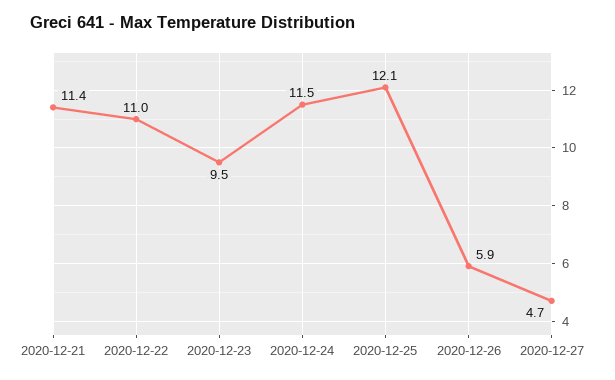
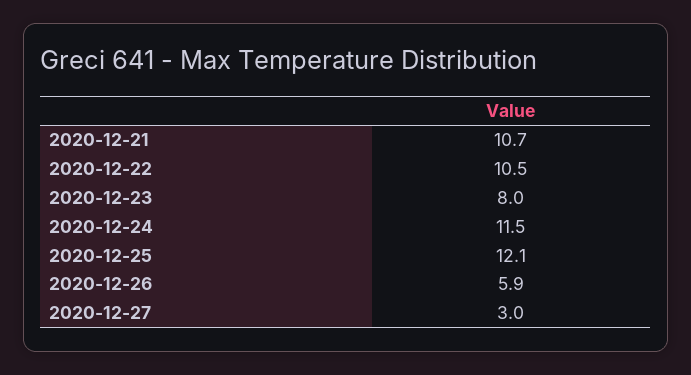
2020-12-21: 11.4 -> 10.7
2020-12-22: 11 -> 10.5
2020-12-23: 9.5 -> 8
2020-12-27: 4.7 -> 3

